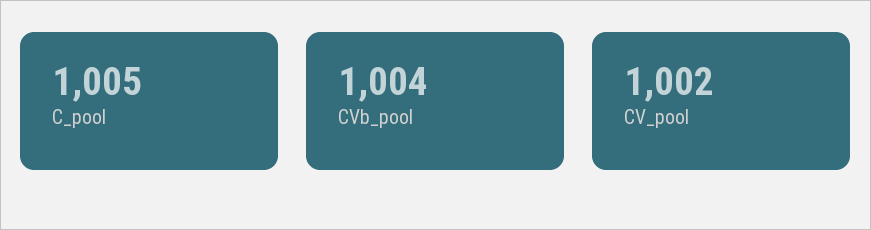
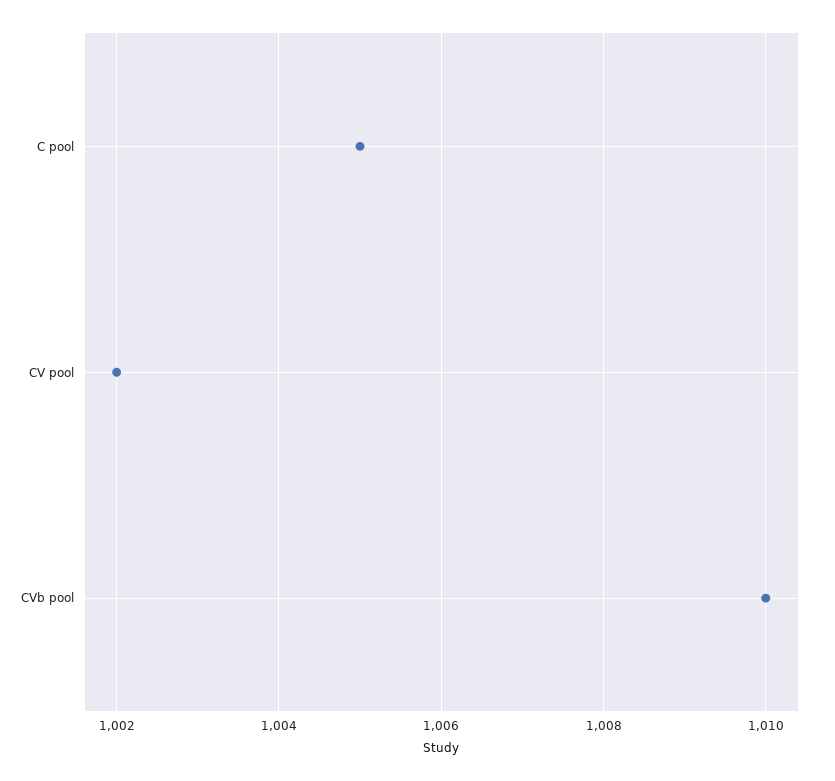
CVb_pool: 1004 -> 1010

